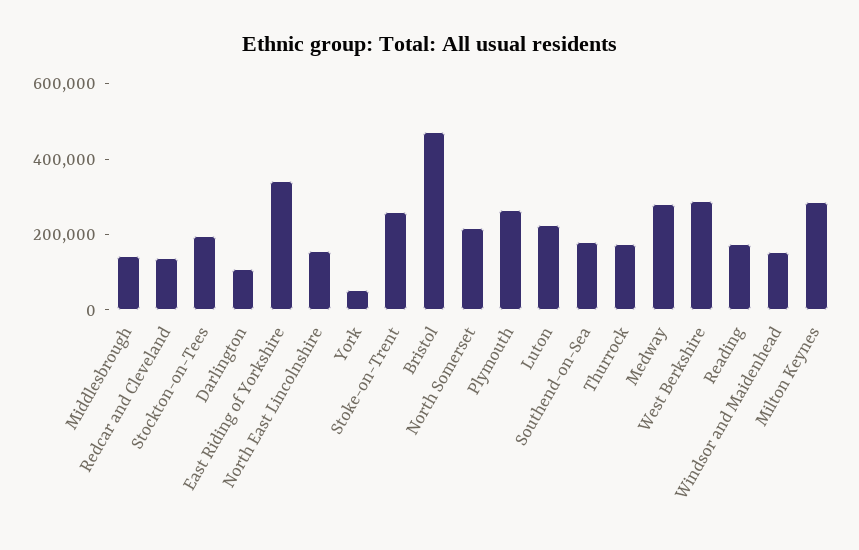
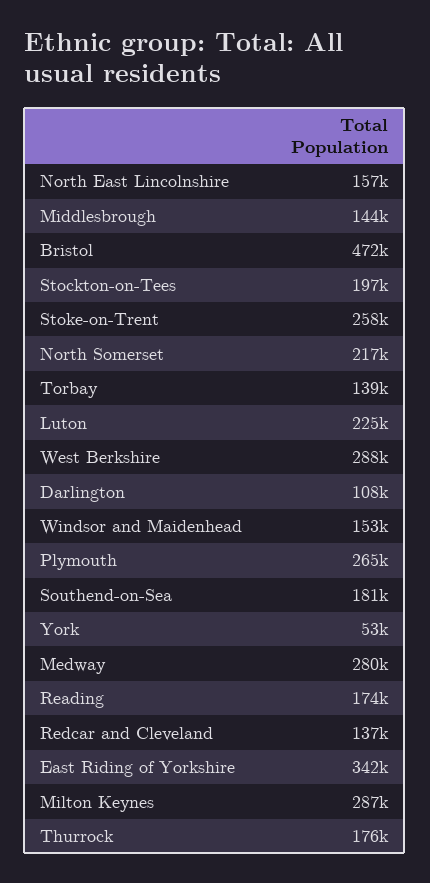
Torbay: none -> 139000

